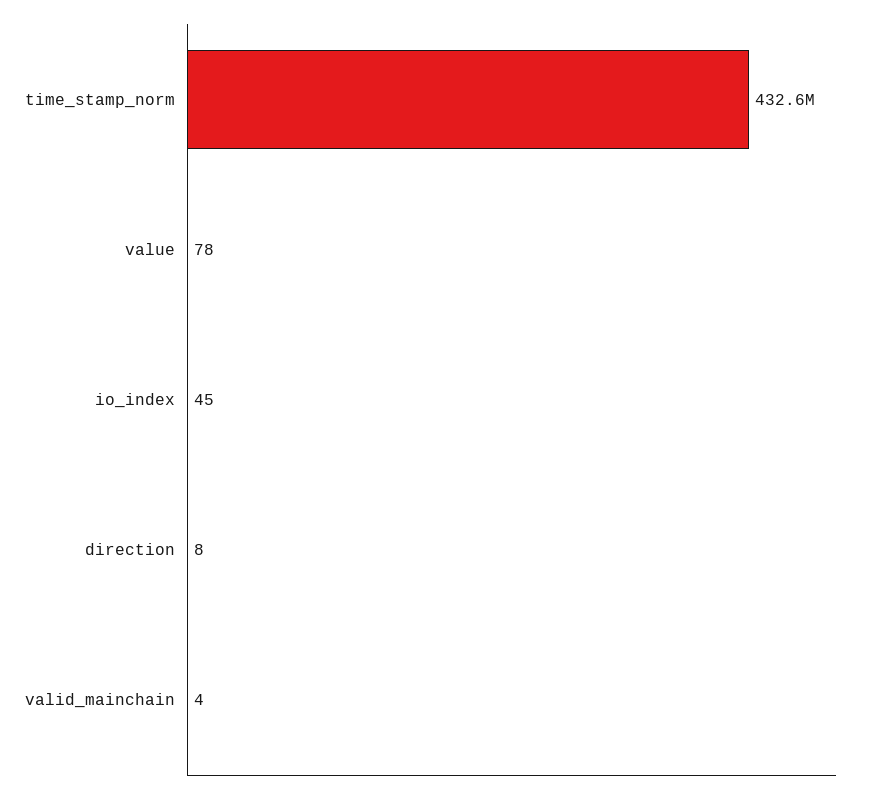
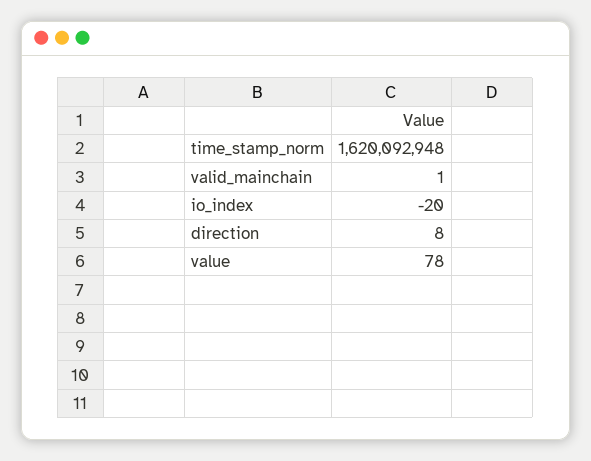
time_stamp_norm: 432600000 -> 1620092948
io_index: 45 -> -20
valid_mainchain: 4 -> 1

